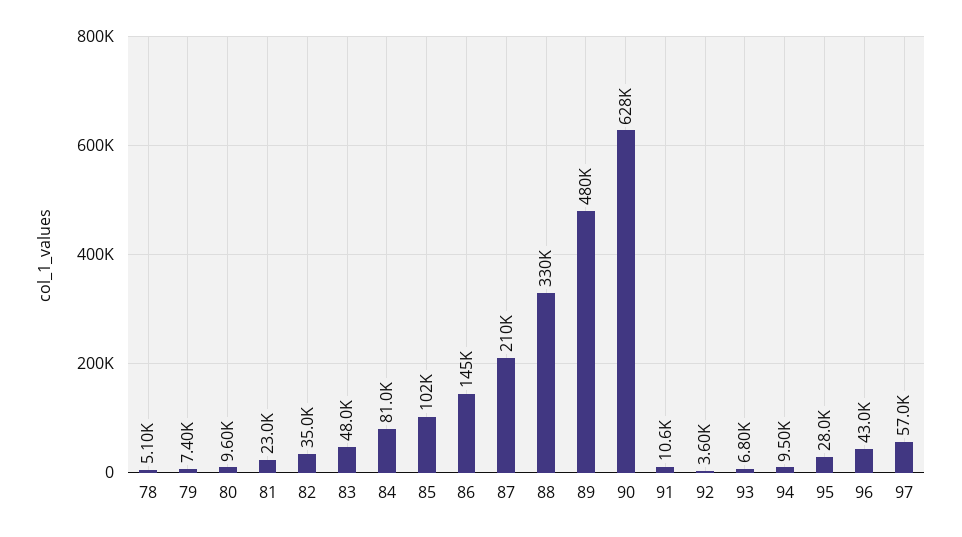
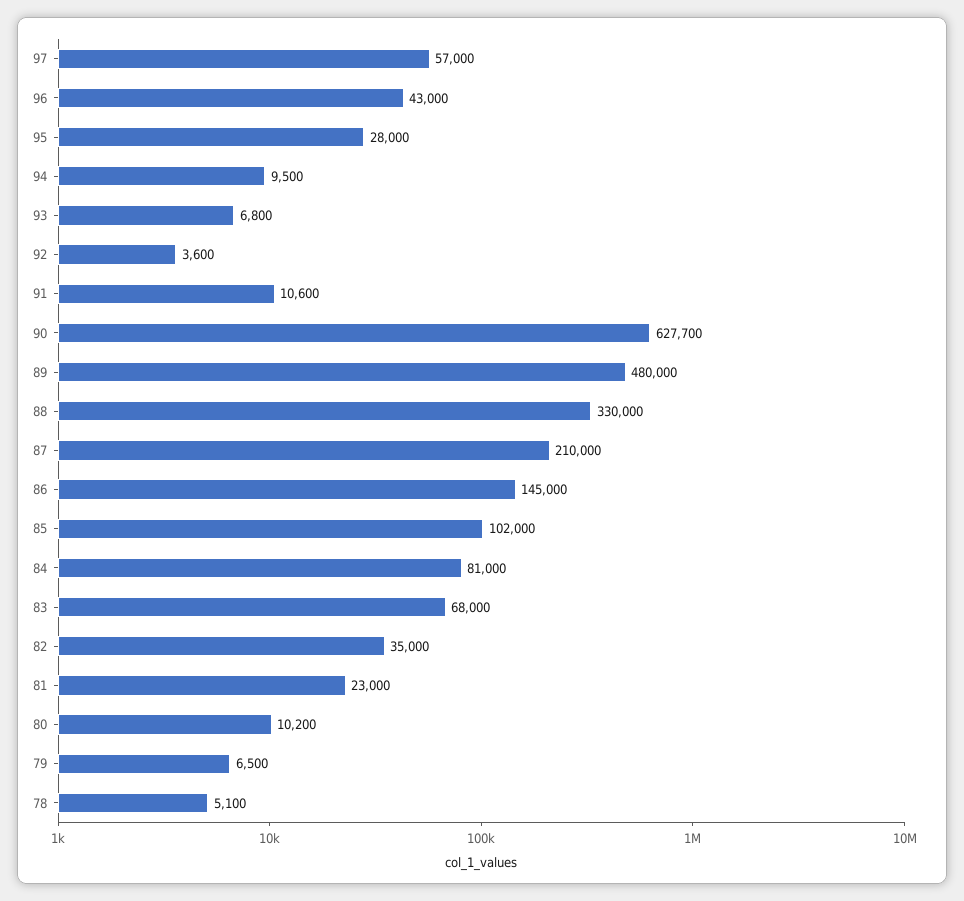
79: 7400 -> 6500
80: 9600 -> 10200
83: 48000 -> 68000

